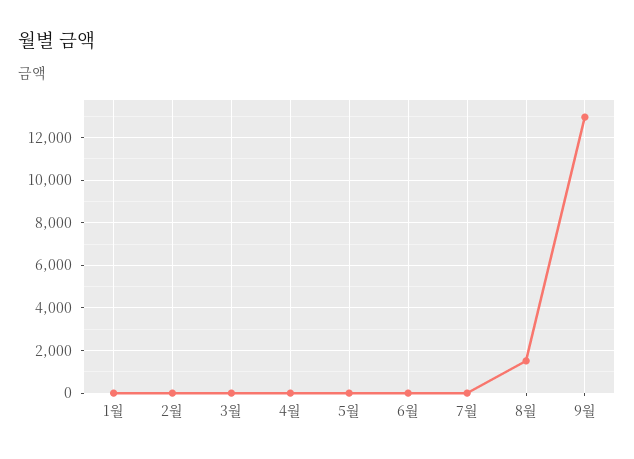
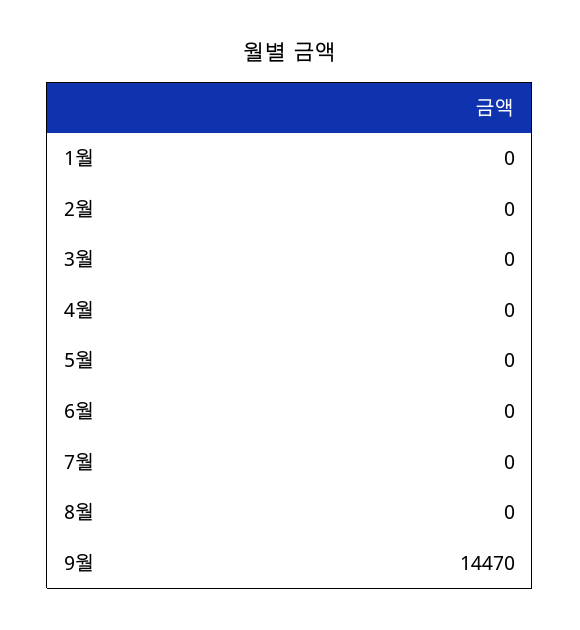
8월: 1500 -> 0
9월: 13000 -> 14470

